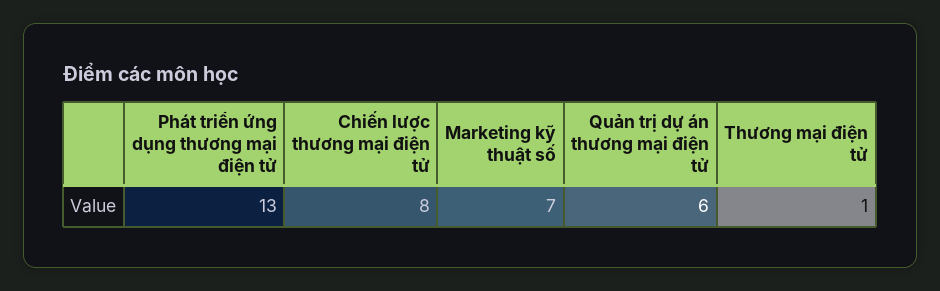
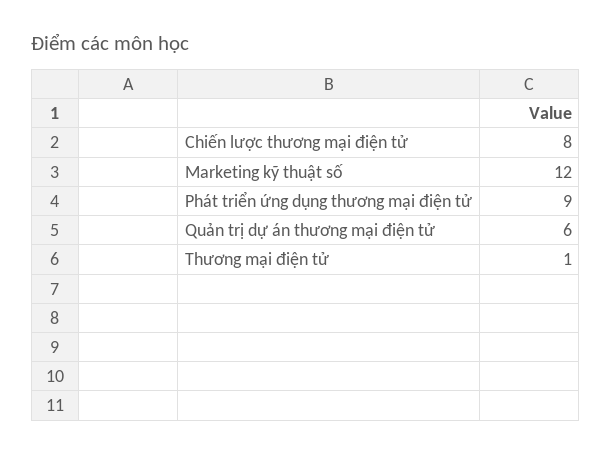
Phát triển ứng dụng thương mại điện tử: 13 -> 9
Marketing kỹ thuật số: 7 -> 12

